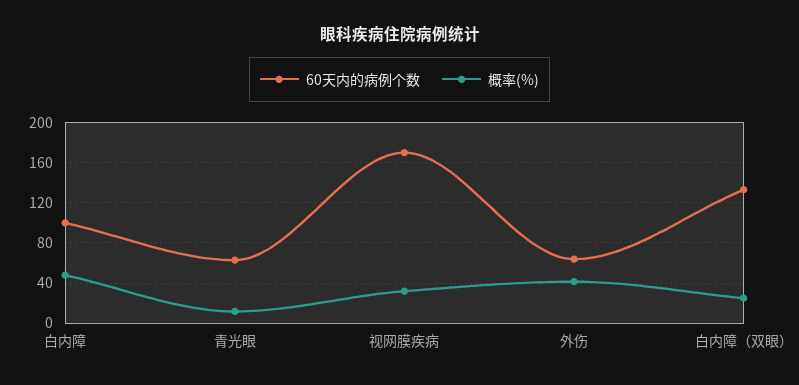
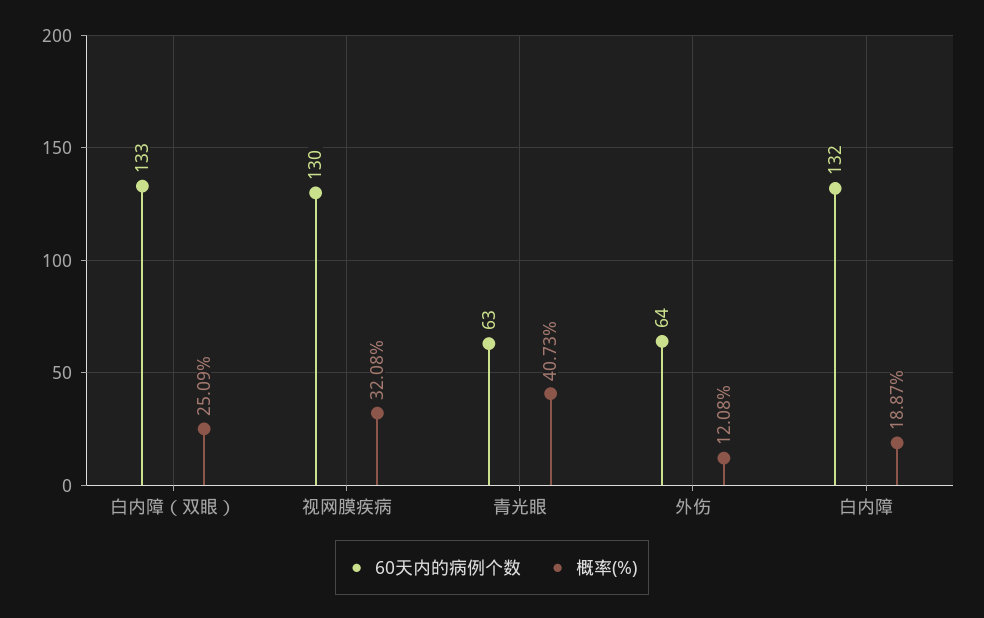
60天内的病例个数, 白内障: 100 -> 132
概率(%), 白内障: 50 -> 18.87
概率(%), 青光眼: 10 -> 40.73
60天内的病例个数, 视网膜疾病: 170 -> 130
概率(%), 外伤: 40 -> 12.08

